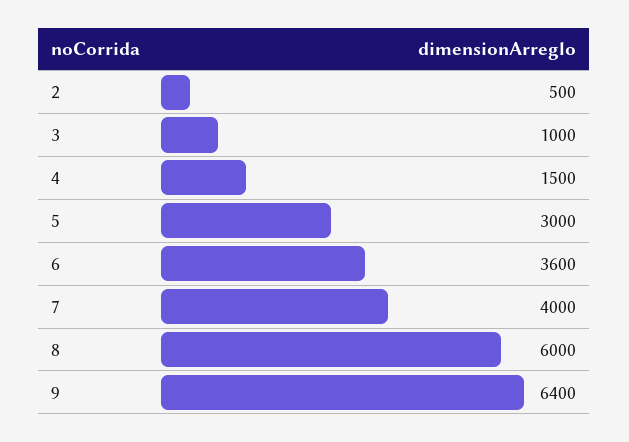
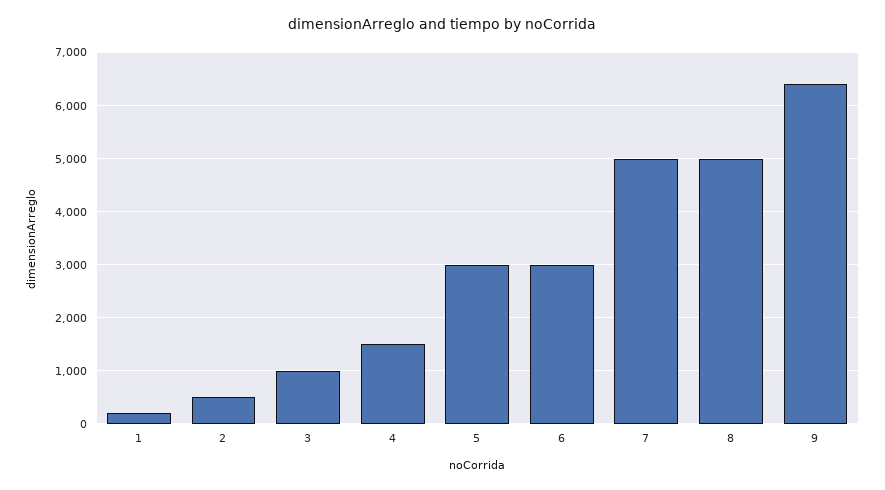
6: 3600 -> 3000
7: 4000 -> 5000
8: 6000 -> 5000
1: none -> 200

